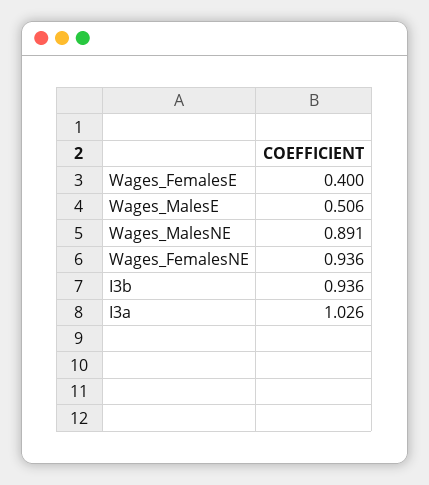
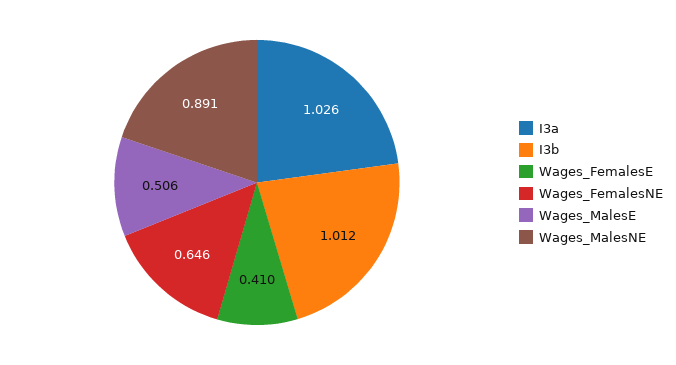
Wages_FemalesE: 0.4 -> 0.41
Wages_FemalesNE: 0.936 -> 0.646
I3b: 0.936 -> 1.012

